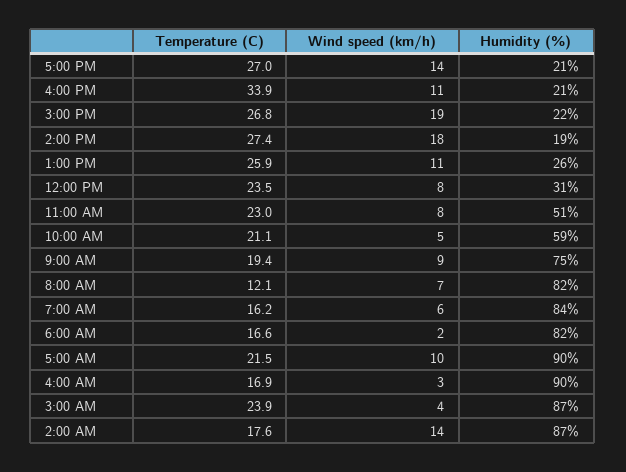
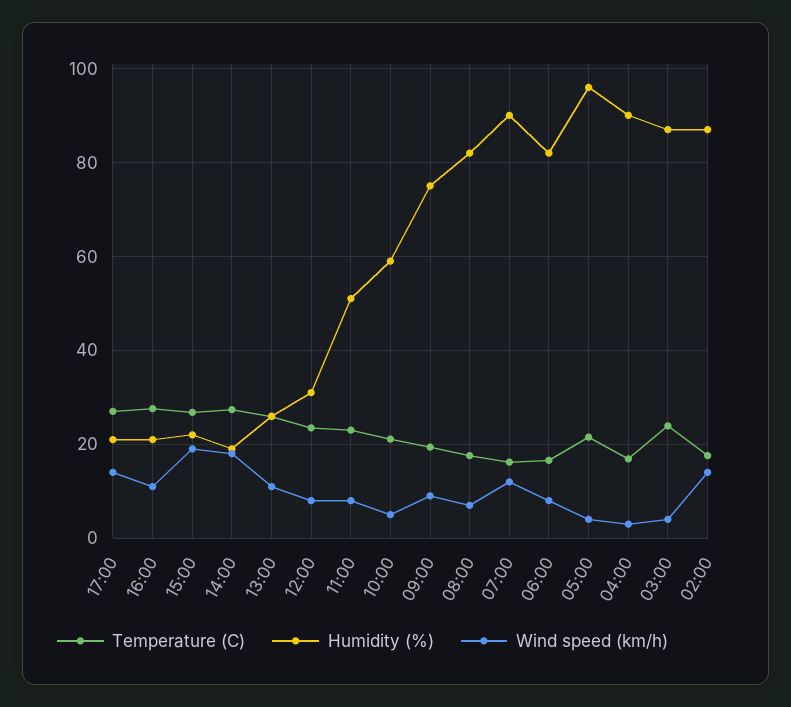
Temperature (C), 4:00 PM: 33.9 -> 28
Temperature (C), 8:00 AM: 12.1 -> 18
Wind speed (km/h), 7:00 AM: 6 -> 12
Humidity (%), 7:00 AM: 84 -> 90
Wind speed (km/h), 6:00 AM: 2 -> 8
Wind speed (km/h), 5:00 AM: 10 -> 4
Humidity (%), 5:00 AM: 90 -> 96

